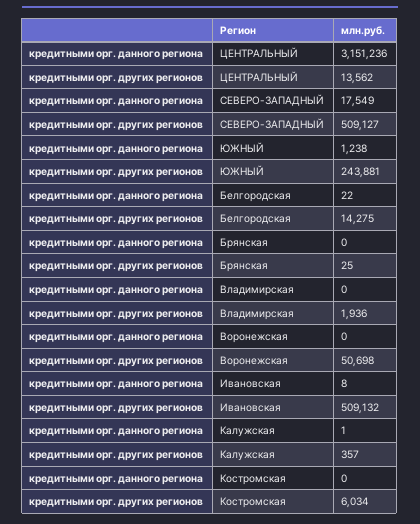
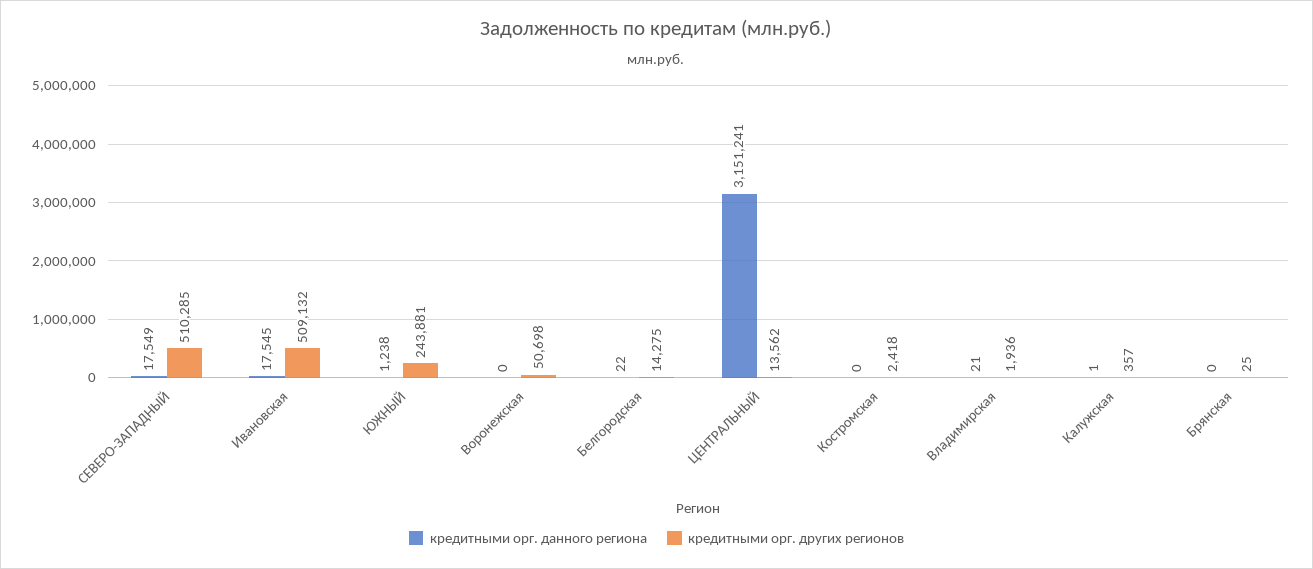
кредитными орг. данного региона, ЦЕНТРАЛЬНЫЙ: 3151236 -> 3151241
кредитными орг. других регионов, СЕВЕРО-ЗАПАДНЫЙ: 509127 -> 510285
кредитными орг. данного региона, Владимирская: 0 -> 21
кредитными орг. данного региона, Ивановская: 8 -> 17545
кредитными орг. других регионов, Костромская: 6034 -> 2418

